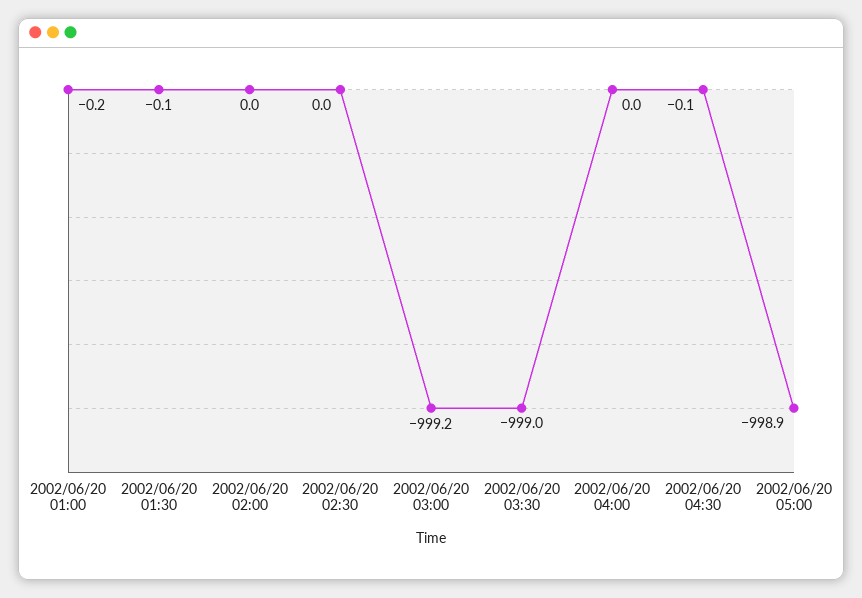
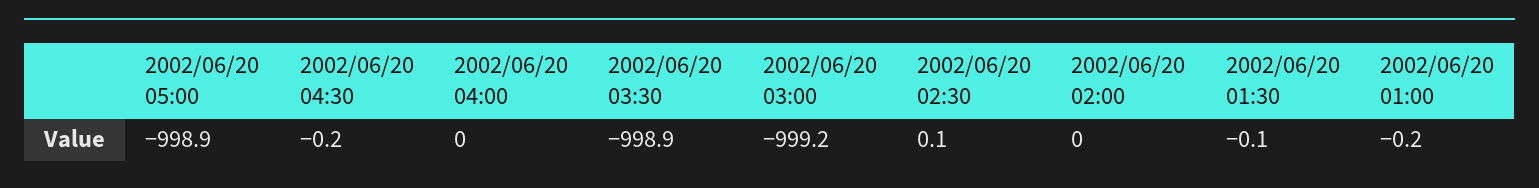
2002/06/20 02:30: 0 -> 0.1
2002/06/20 03:30: -999 -> -998.9
2002/06/20 04:30: -0.1 -> -0.2

